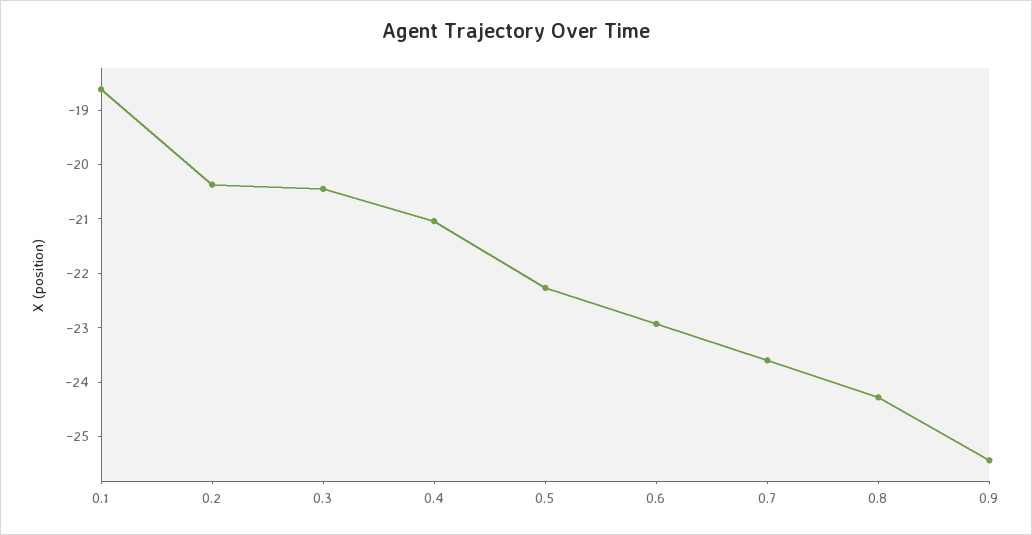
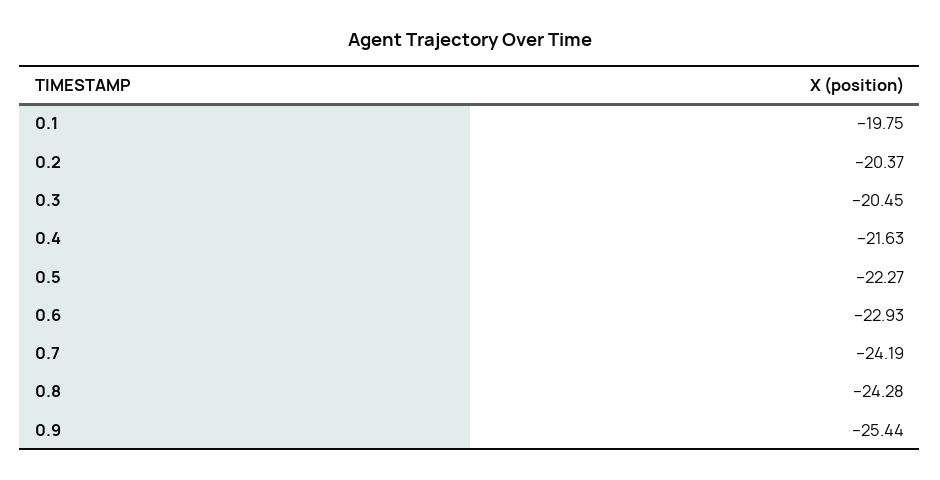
0.1: -18.6 -> -19.75
0.4: -21 -> -21.63
0.7: -23.6 -> -24.19

